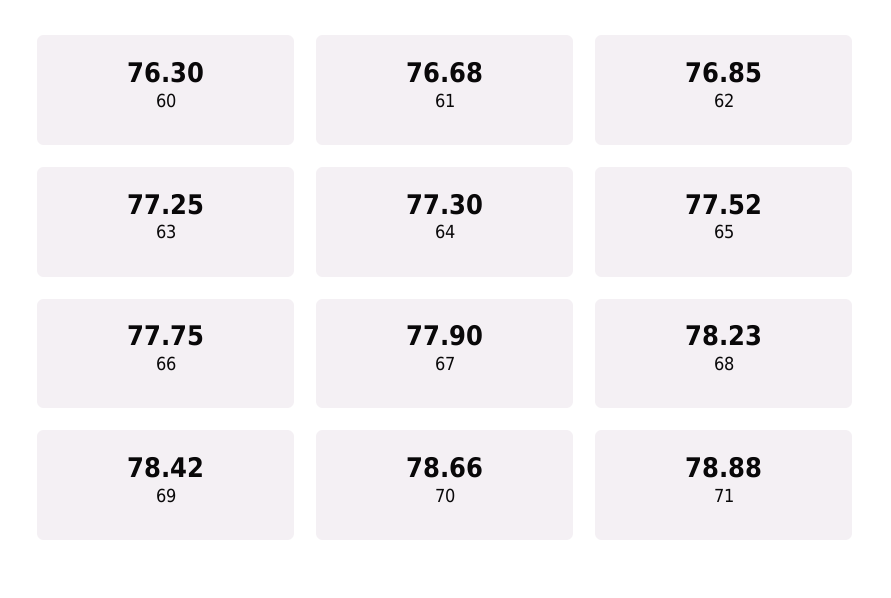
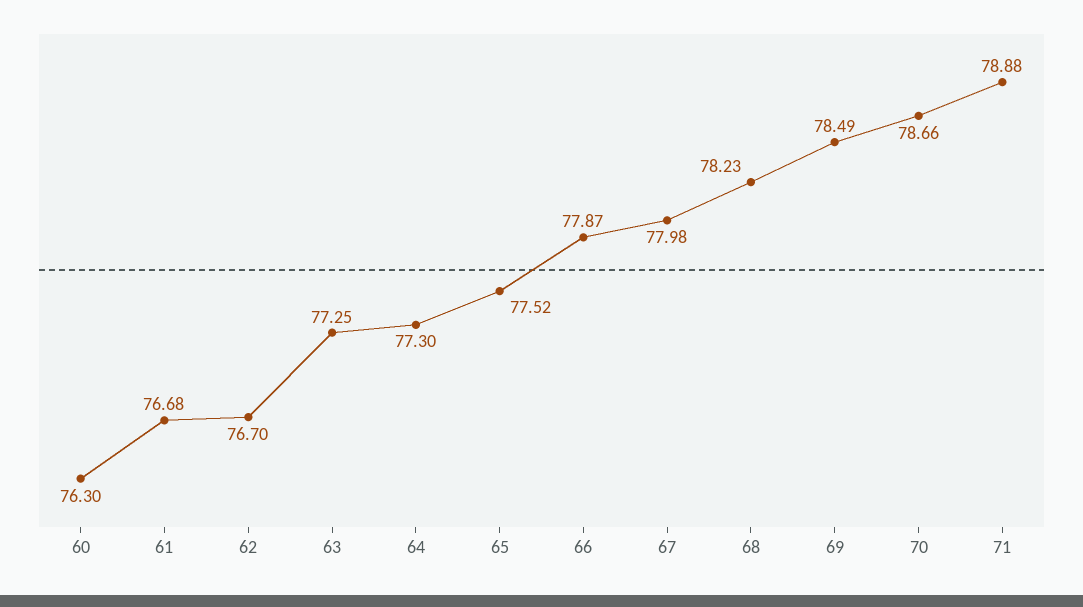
62: 76.85 -> 76.7
66: 77.75 -> 77.87
67: 77.9 -> 77.98
69: 78.42 -> 78.49

